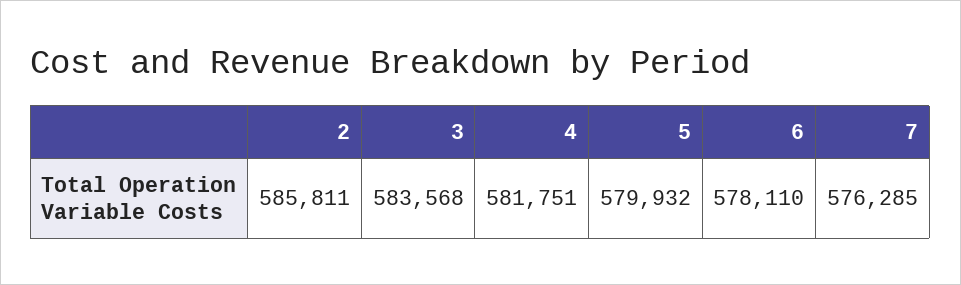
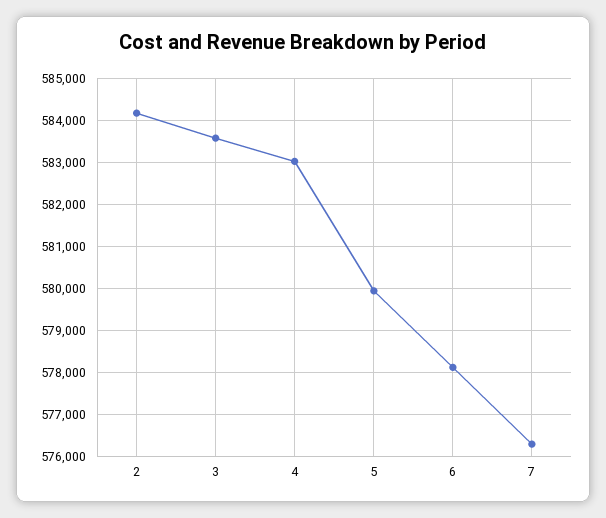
2: 585811 -> 584200
4: 581751 -> 583000

